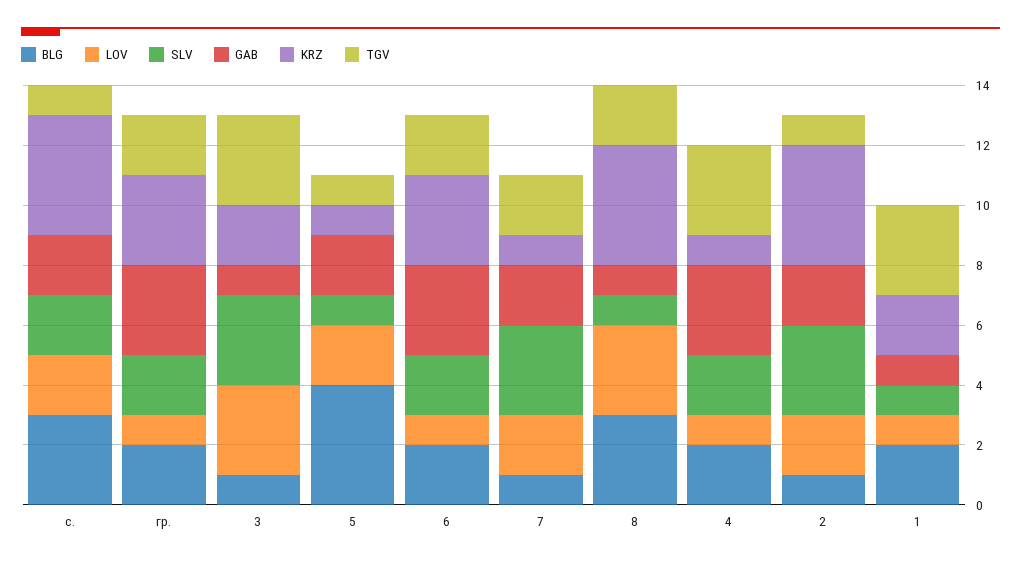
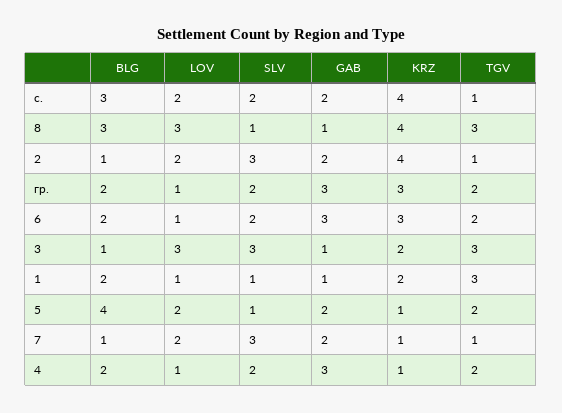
TGV, 5: 1 -> 2
TGV, 7: 2 -> 1
TGV, 8: 2 -> 3
TGV, 4: 3 -> 2

